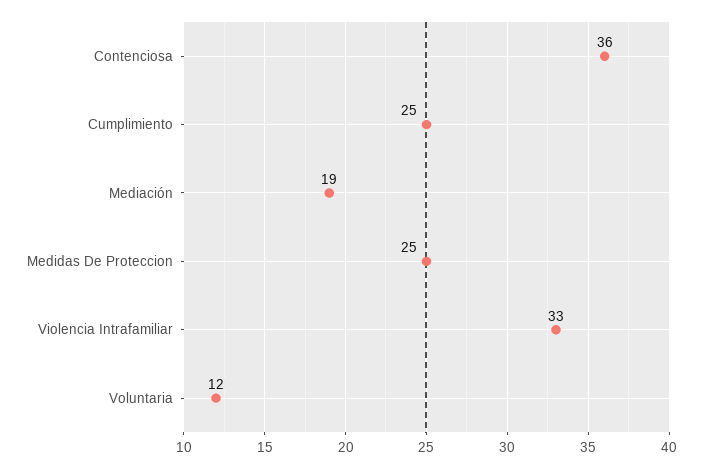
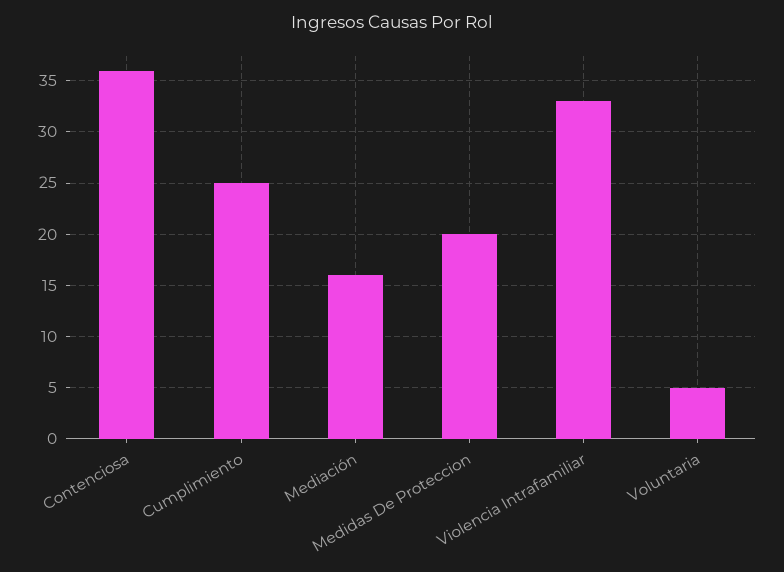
Mediación: 19 -> 16
Medidas De Proteccion: 25 -> 20
Voluntaria: 12 -> 5

